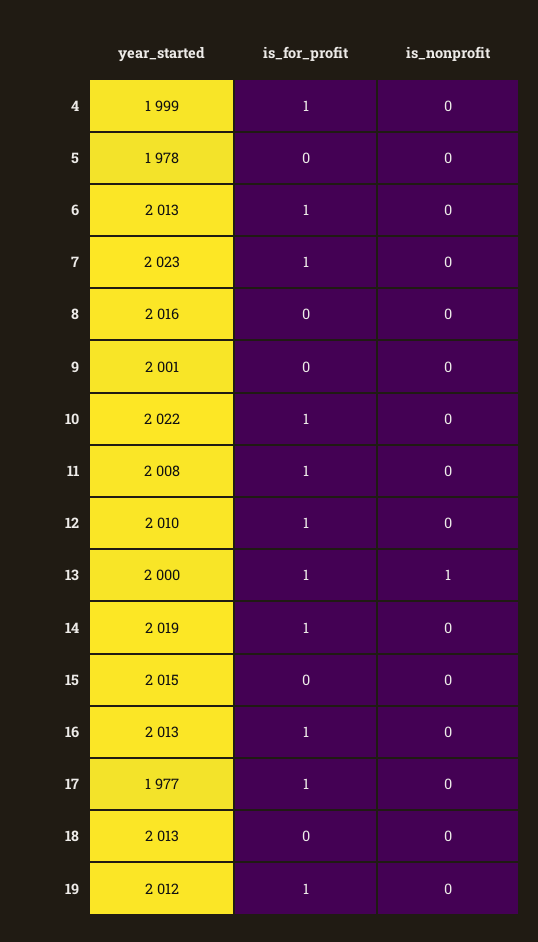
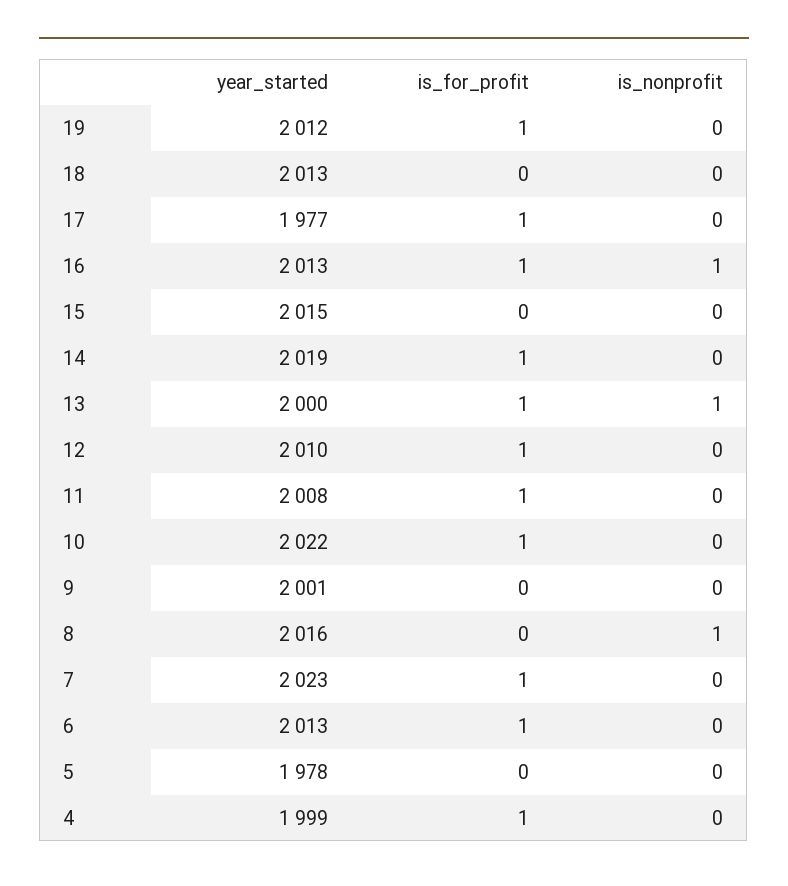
is_nonprofit, 8: 0 -> 1
is_nonprofit, 16: 0 -> 1

